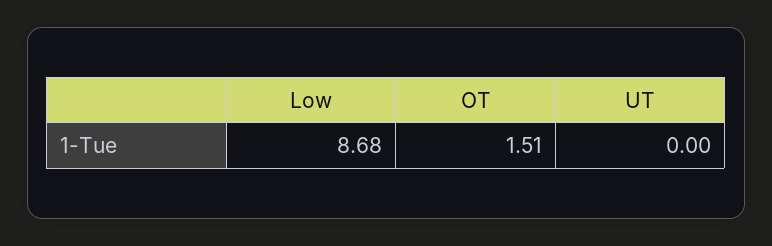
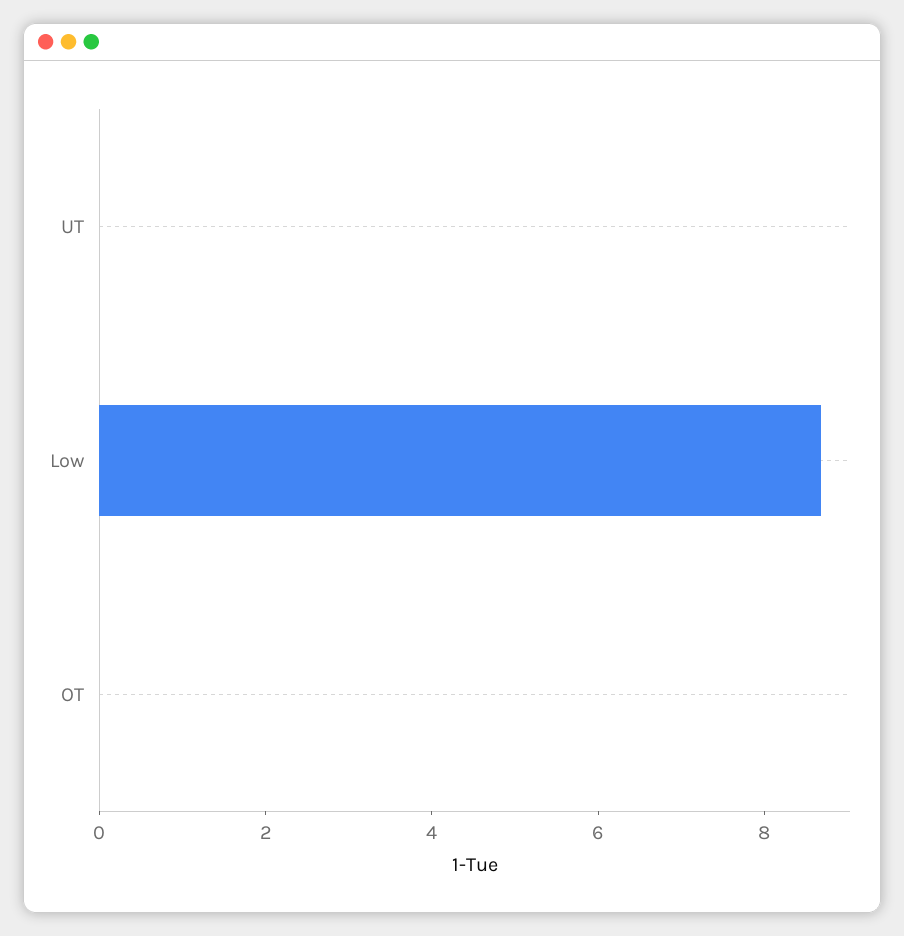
OT: 1.51 -> 0

